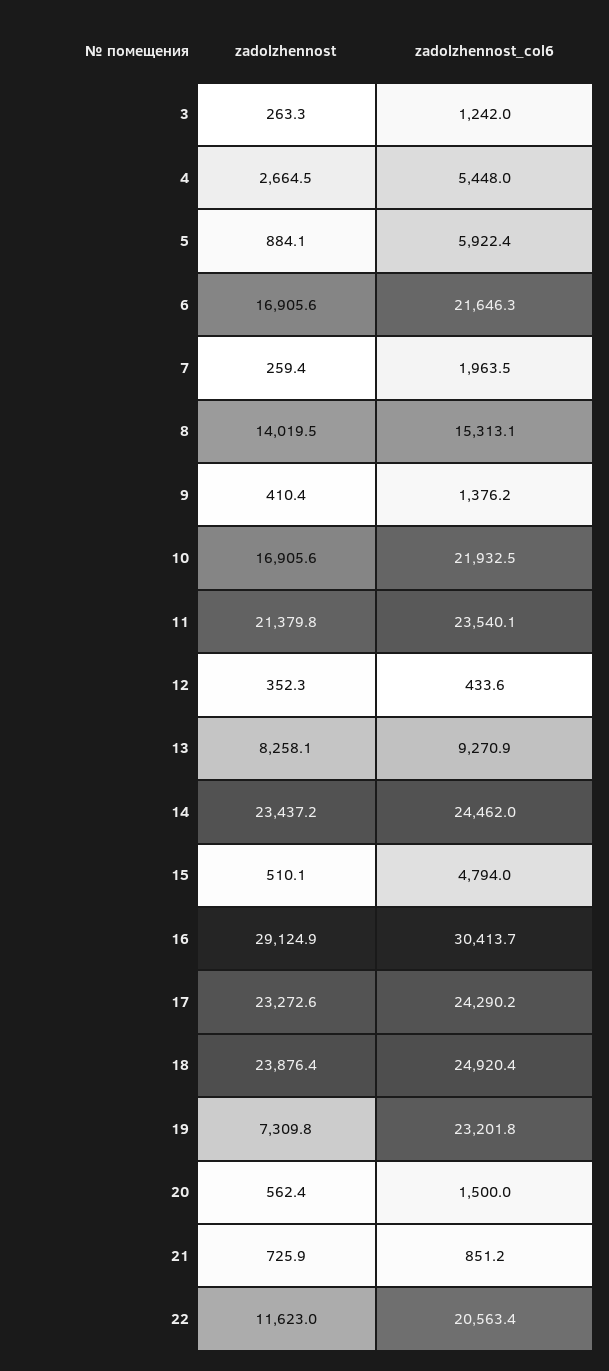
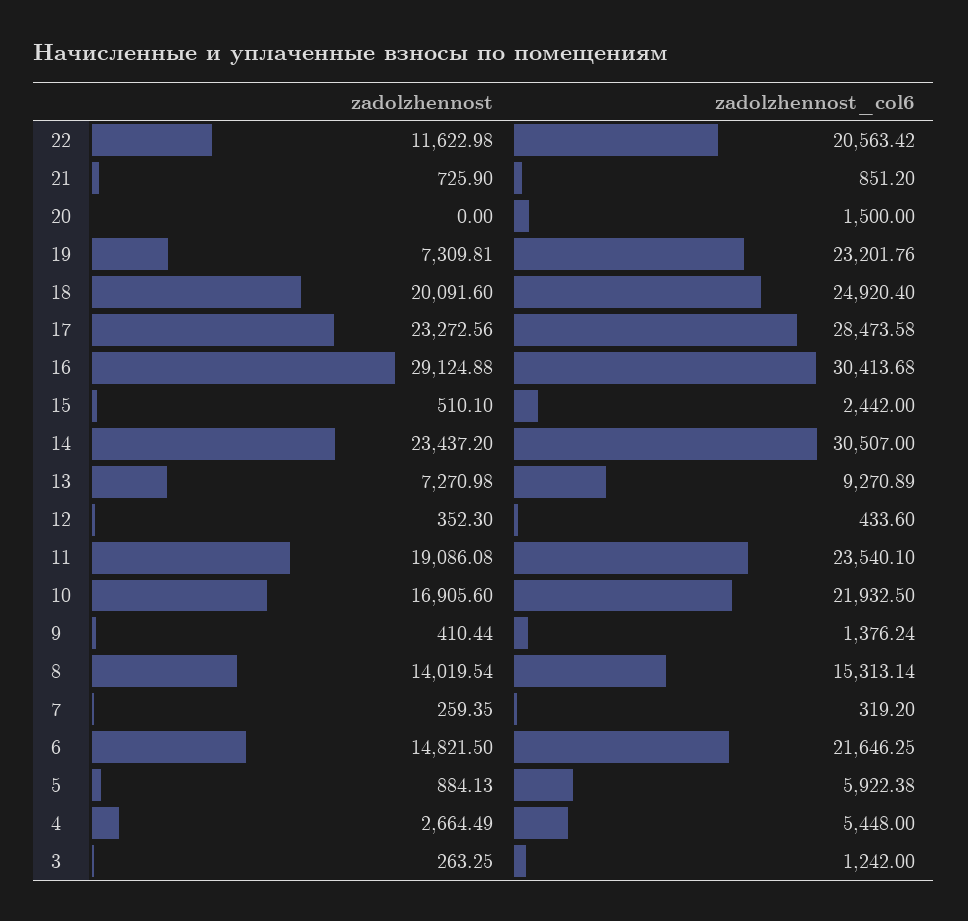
zadolzhennost, 6: 16905.6 -> 14821.5
zadolzhennost_col6, 7: 1963.5 -> 319.2
zadolzhennost, 11: 21379.8 -> 19086.08
zadolzhennost, 13: 8258.1 -> 7270.98
zadolzhennost_col6, 14: 24462 -> 30507
zadolzhennost_col6, 15: 4794 -> 2442
zadolzhennost_col6, 17: 24290.2 -> 28473.58
zadolzhennost, 18: 23876.4 -> 20091.6
zadolzhennost, 20: 562.4 -> 0

